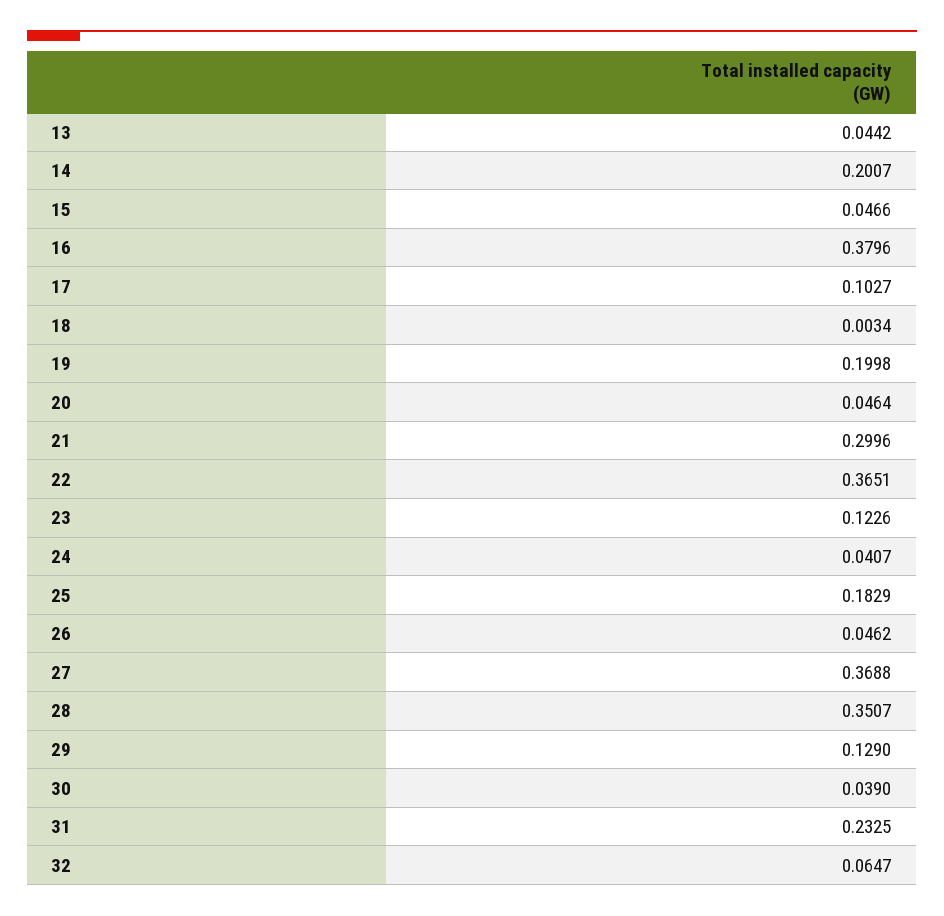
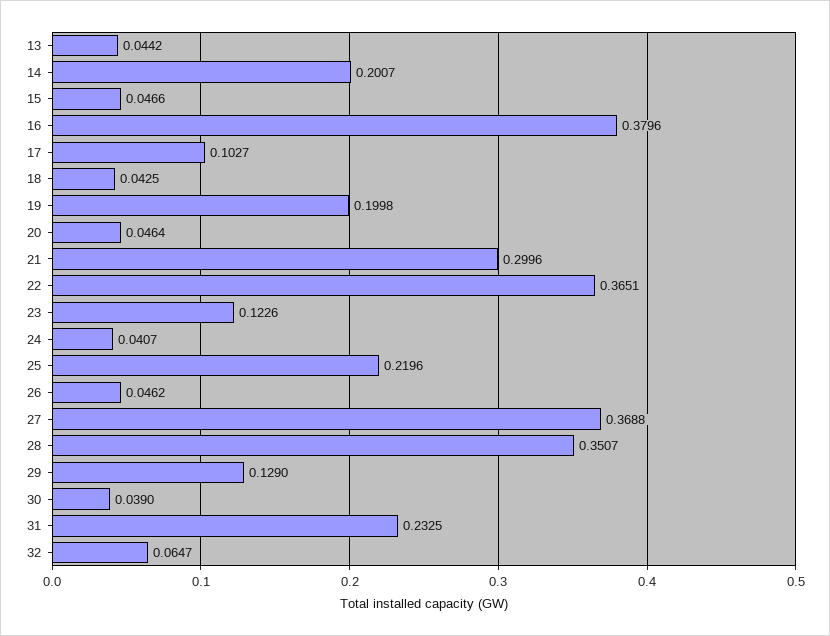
18: 0.0034 -> 0.0425
25: 0.1829 -> 0.2196

